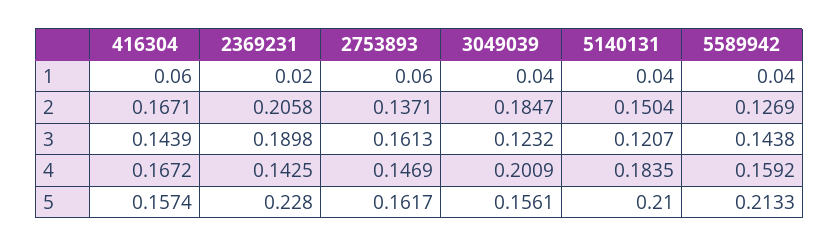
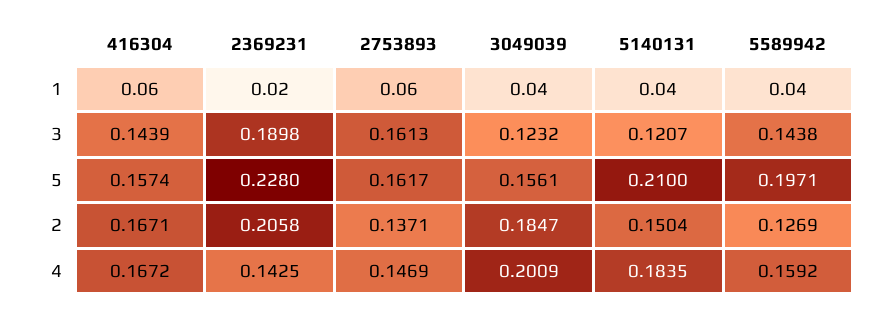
5589942, 5: 0.2133 -> 0.1971

